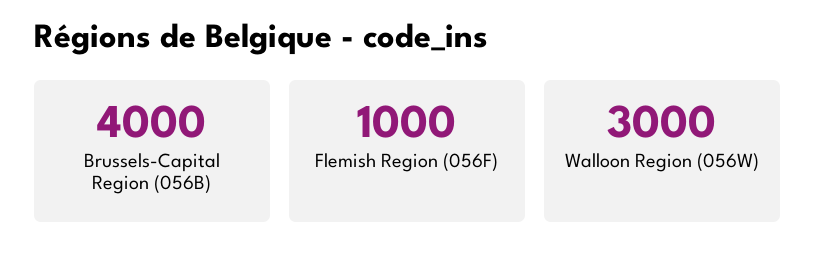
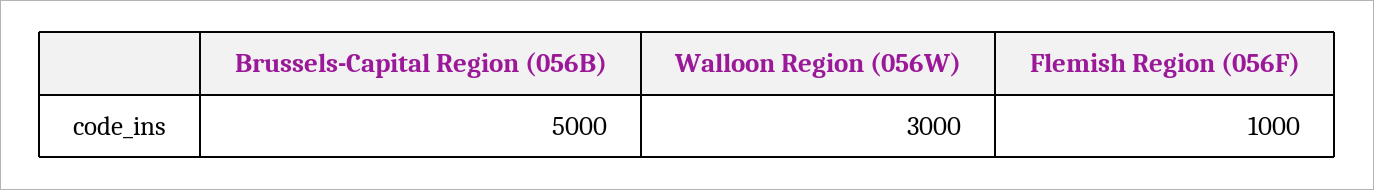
Brussels-Capital Region (056B): 4000 -> 5000

